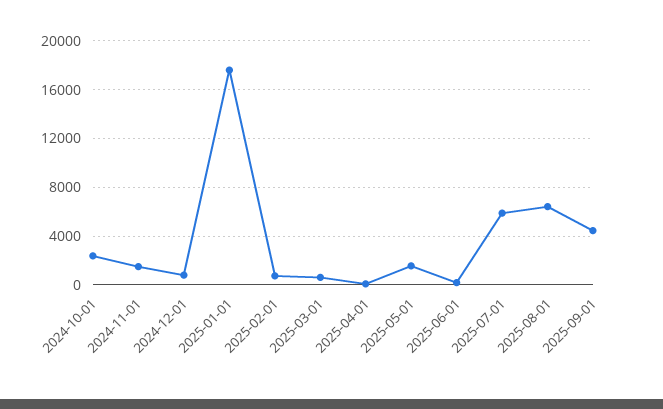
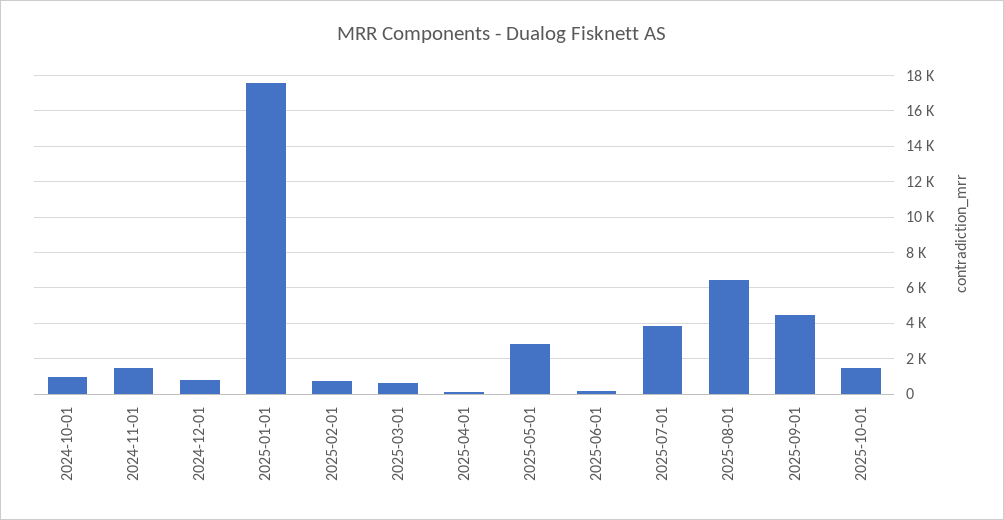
2024-10-01: 2500 -> 1000
2025-05-01: 1500 -> 3000
2025-07-01: 6000 -> 4000
2025-10-01: none -> 1500

